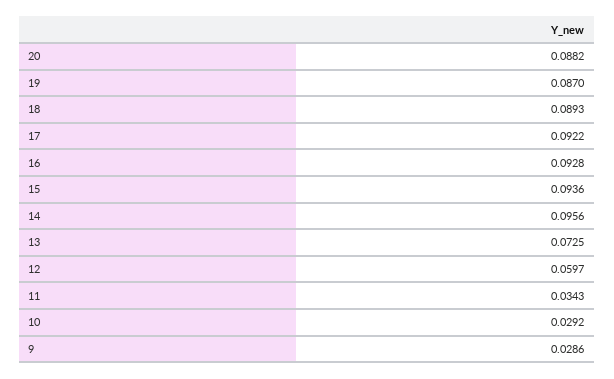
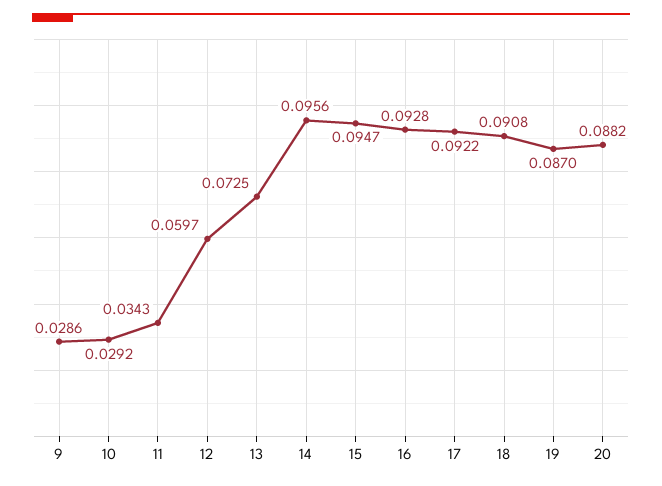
18: 0.0893 -> 0.0908
15: 0.0936 -> 0.0947

